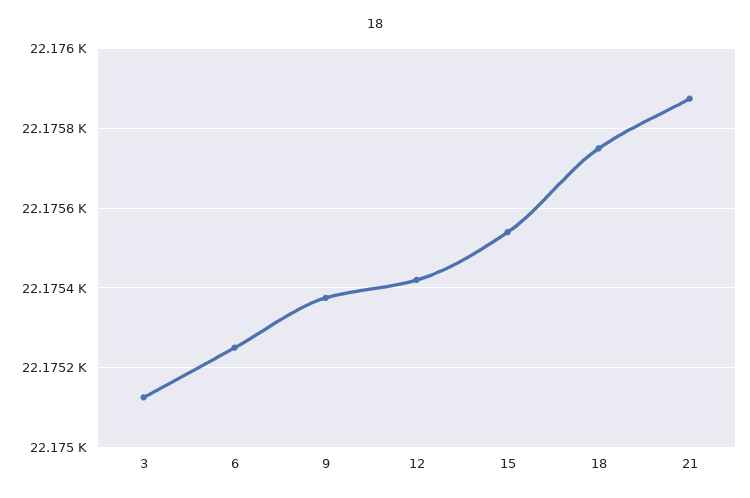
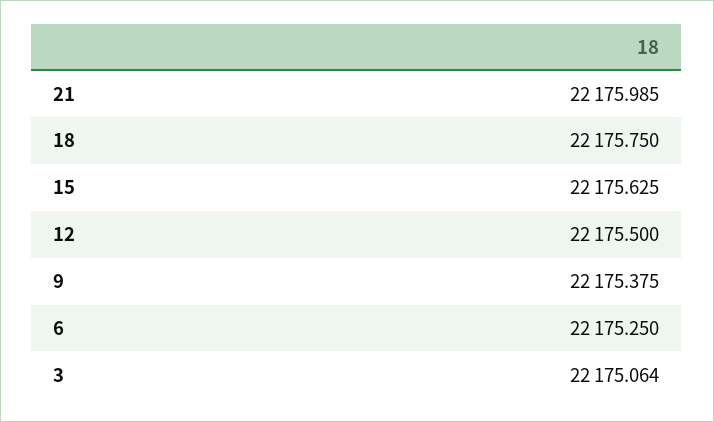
3: 22175.12 -> 22175.064
12: 22175.42 -> 22175.5
15: 22175.54 -> 22175.625
21: 22175.88 -> 22175.985

